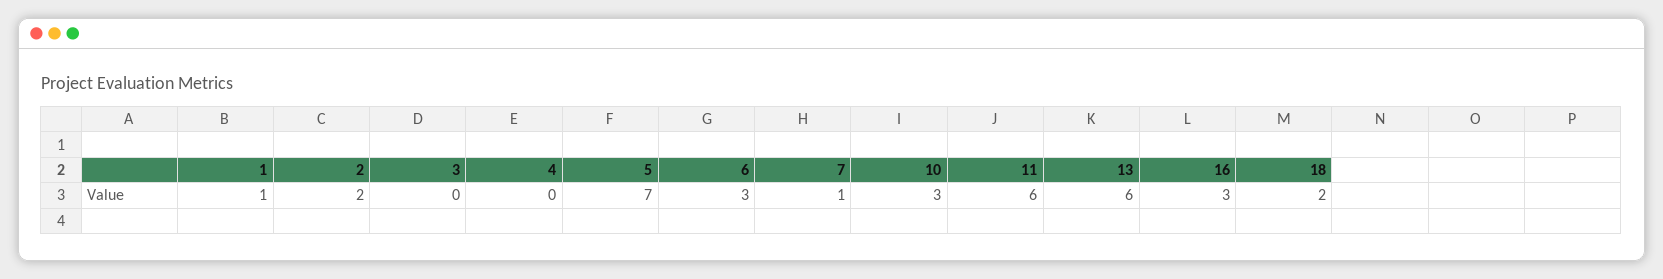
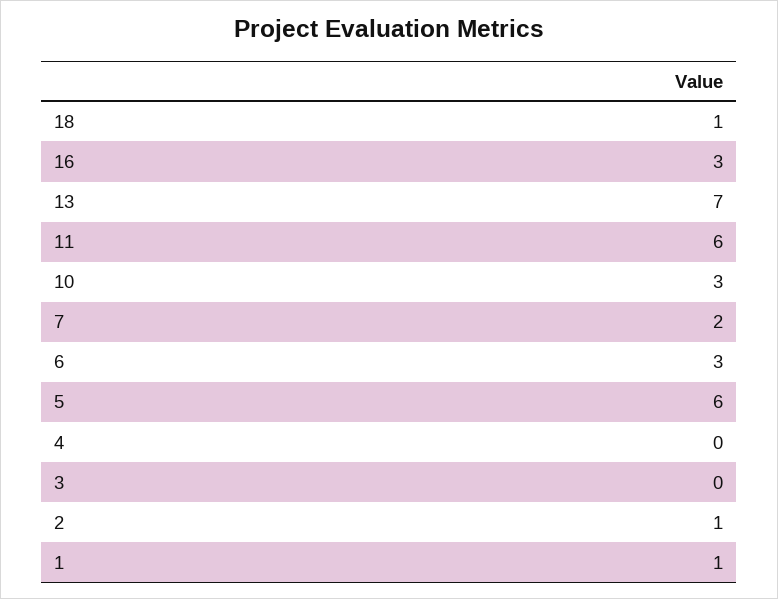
2: 2 -> 1
5: 7 -> 6
7: 1 -> 2
13: 6 -> 7
18: 2 -> 1

